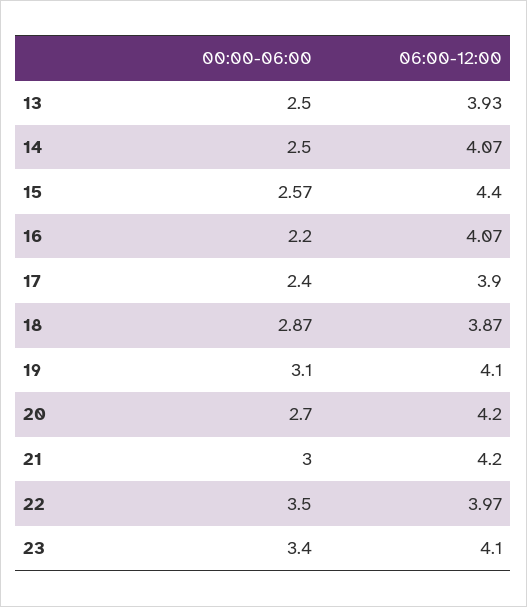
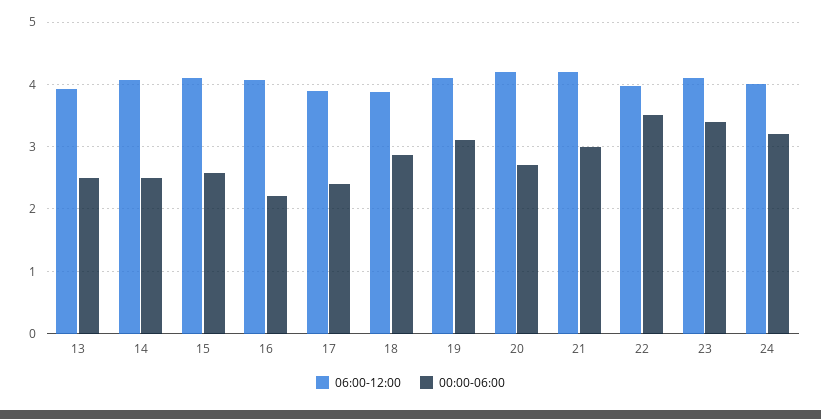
06:00-12:00, 15: 4.4 -> 4.1
06:00-12:00, 24: none -> 4
00:00-06:00, 24: none -> 3.2

